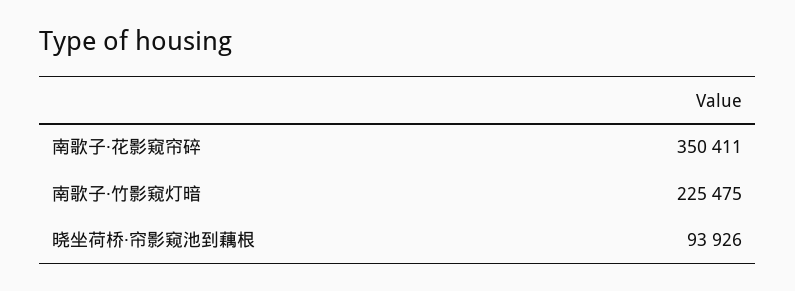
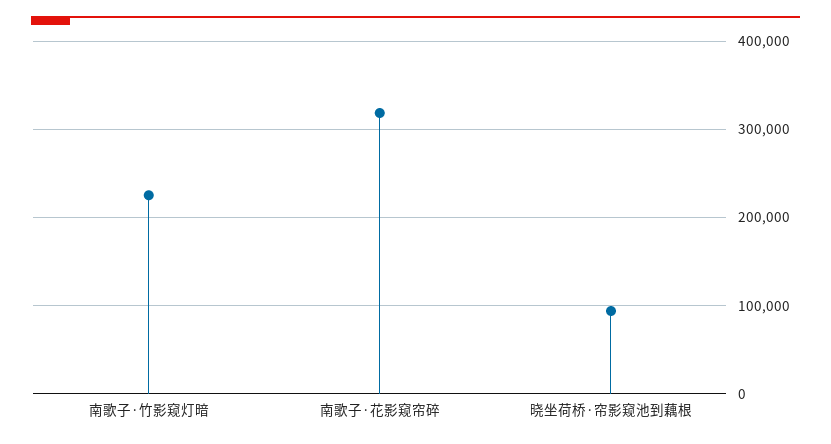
南歌子·花影窥帘碎: 350411 -> 320000

